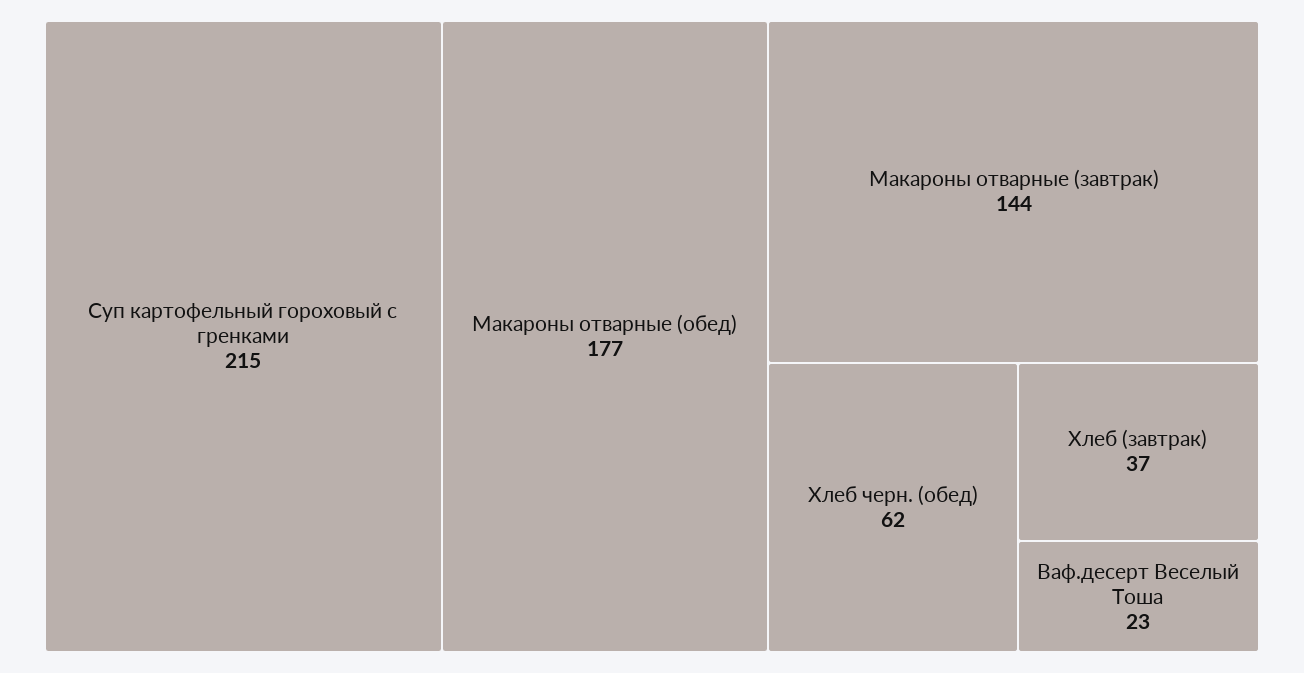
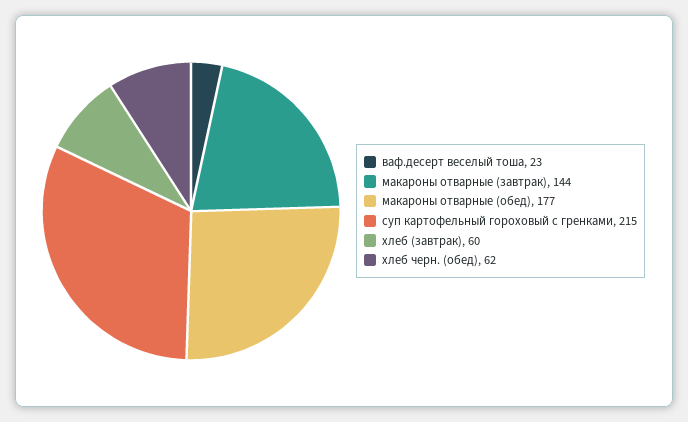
Хлеб (завтрак): 37 -> 60

